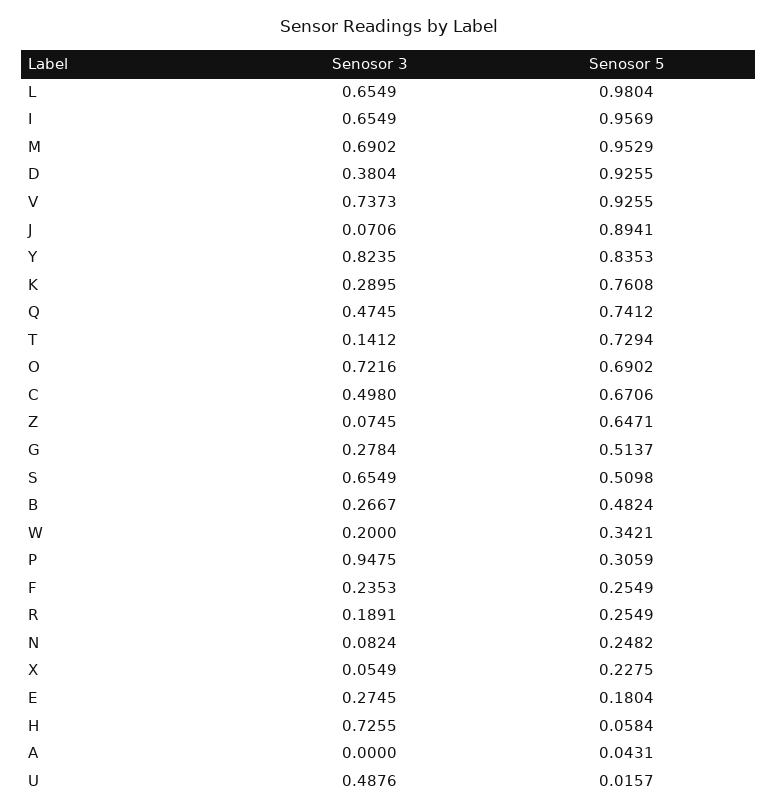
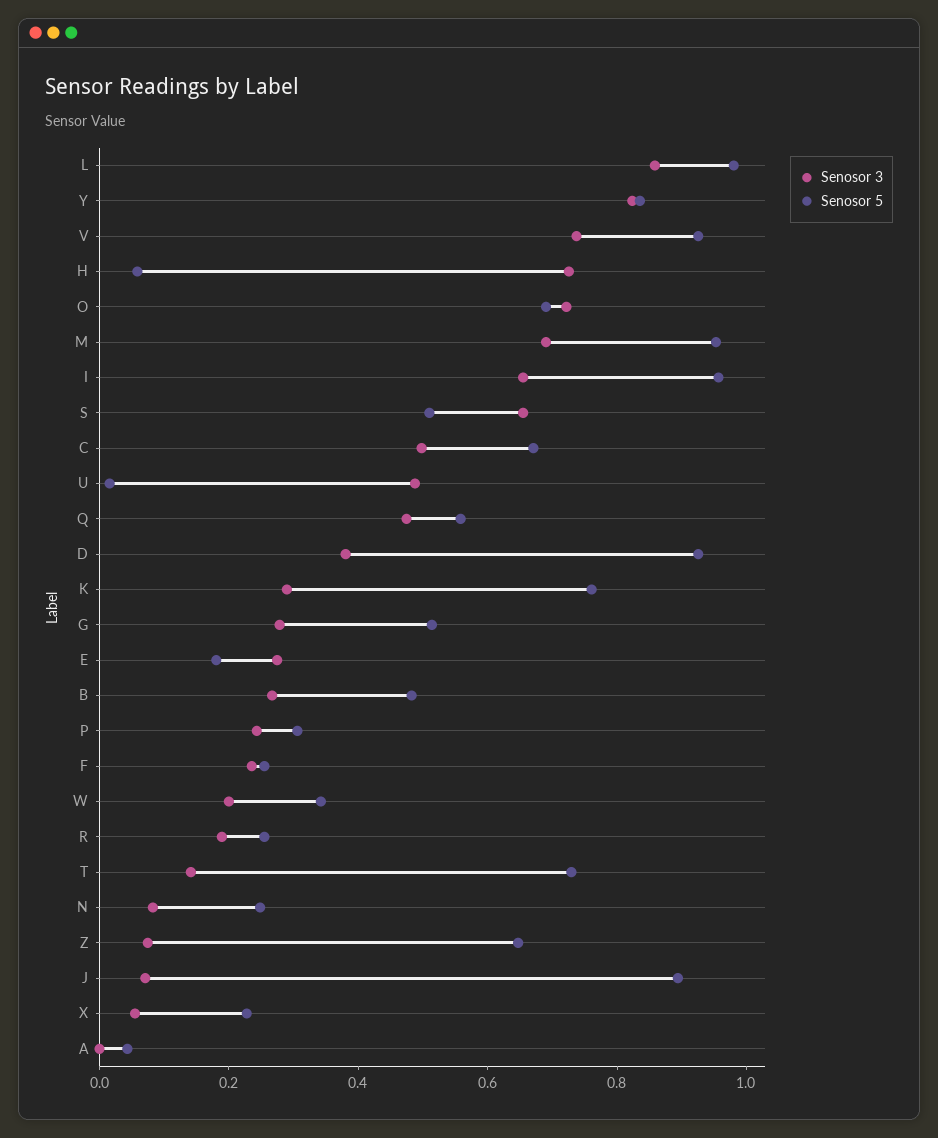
Senosor 3, L: 0.6549 -> 0.85
Senosor 5, Q: 0.7412 -> 0.55
Senosor 3, P: 0.9475 -> 0.25

